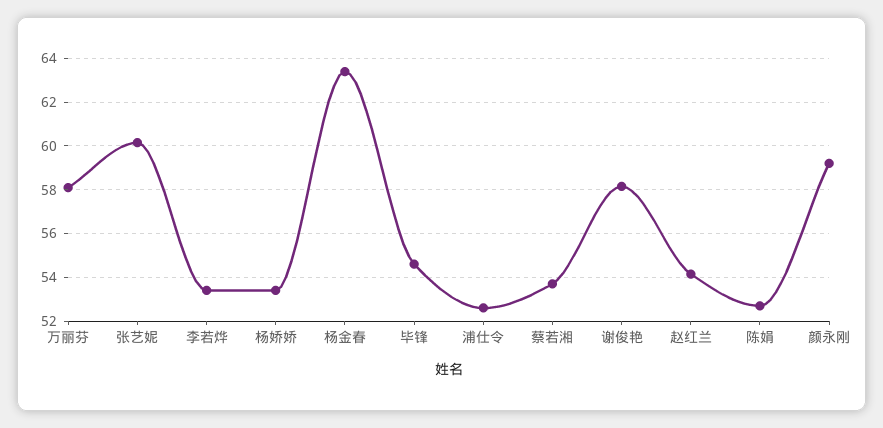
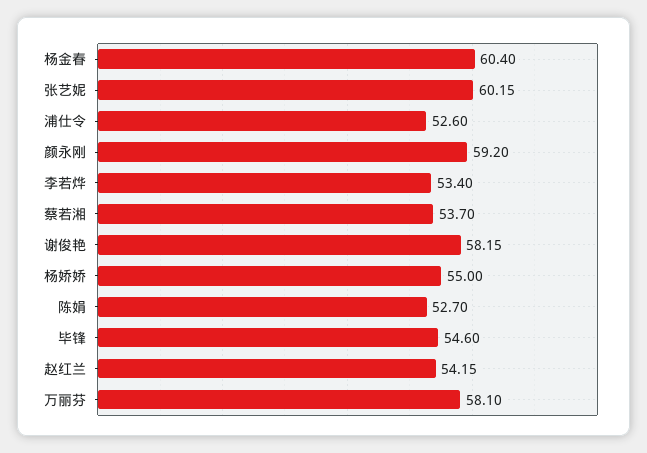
杨娇娇: 53.5 -> 55
杨金春: 63.5 -> 60.4

